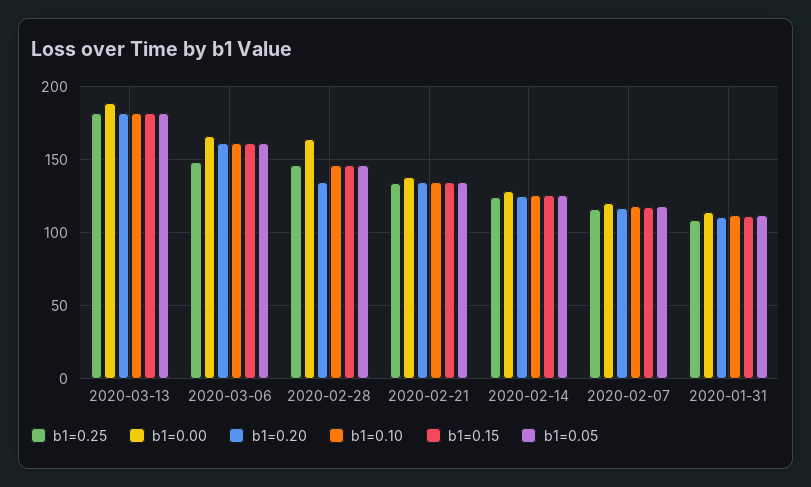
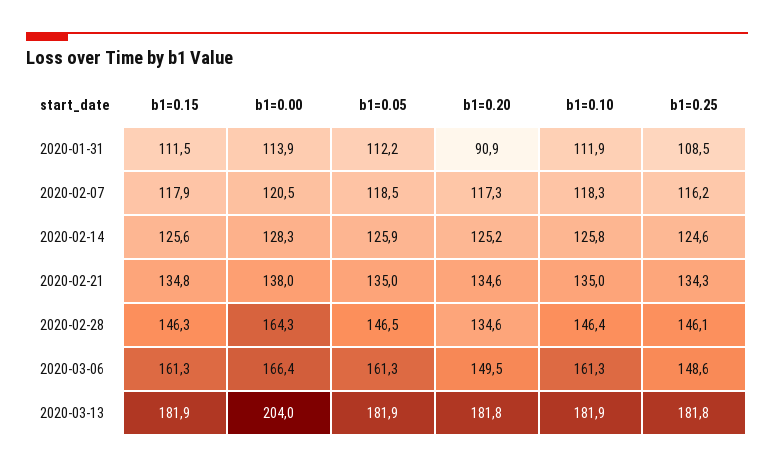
b1=0.00, 2020-03-13: 190 -> 204
b1=0.20, 2020-03-06: 160 -> 149.5
b1=0.20, 2020-01-31: 110 -> 90.9

